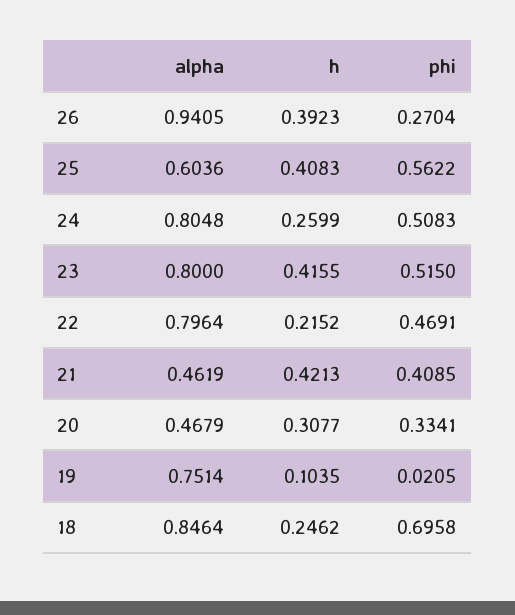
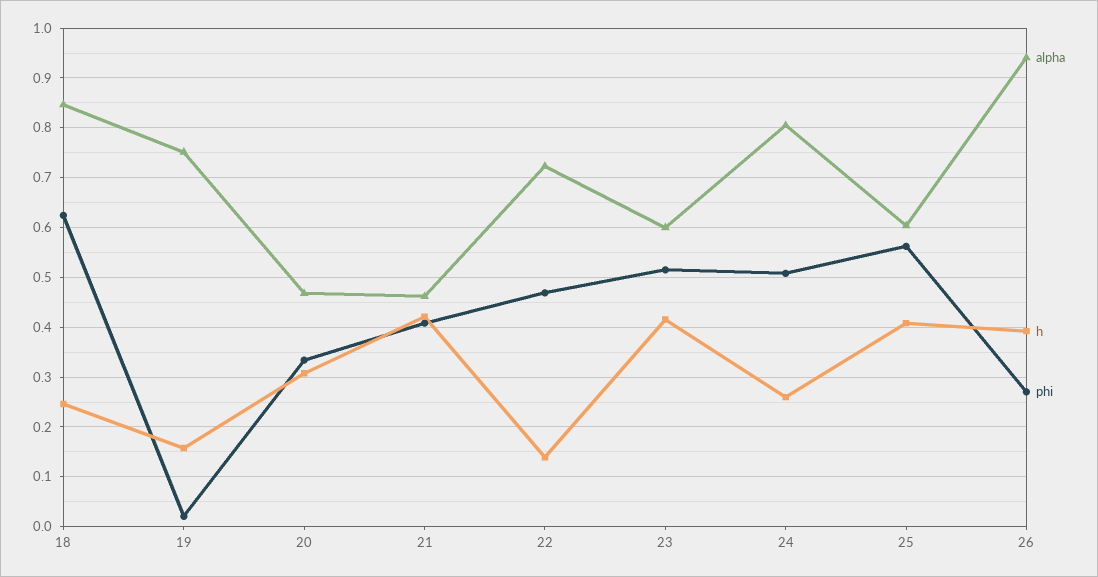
alpha, 23: 0.8 -> 0.6
alpha, 22: 0.7964 -> 0.72
h, 22: 0.2152 -> 0.14
h, 19: 0.1035 -> 0.16
phi, 18: 0.6958 -> 0.62

